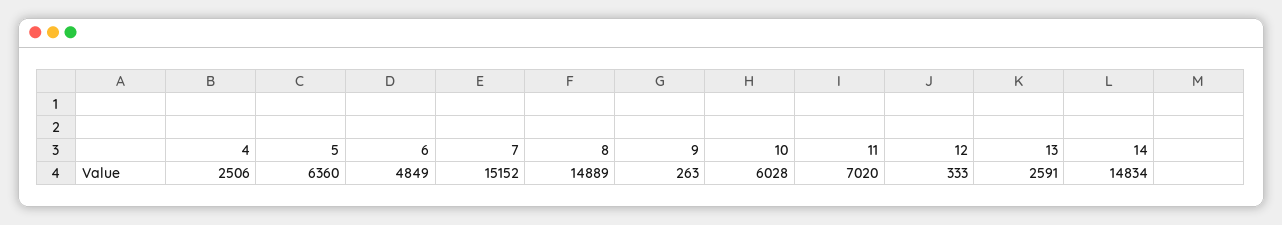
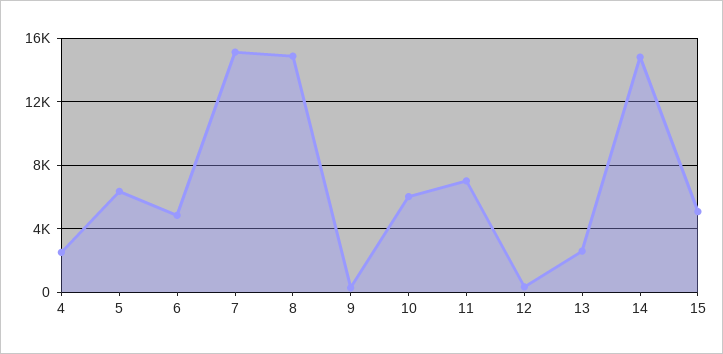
15: none -> 5000

